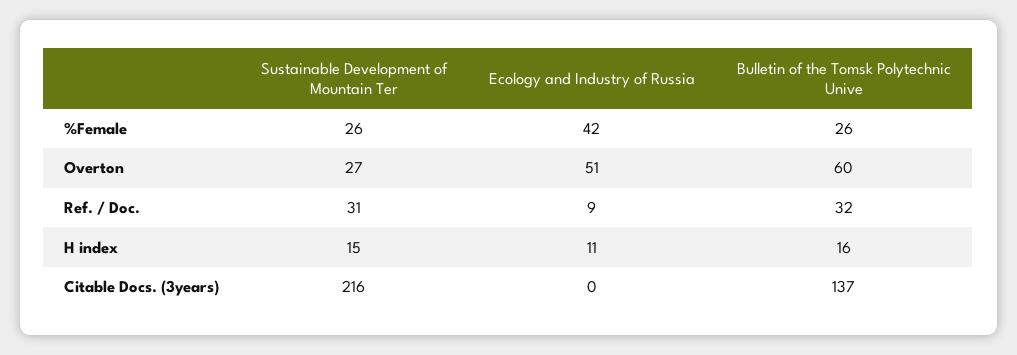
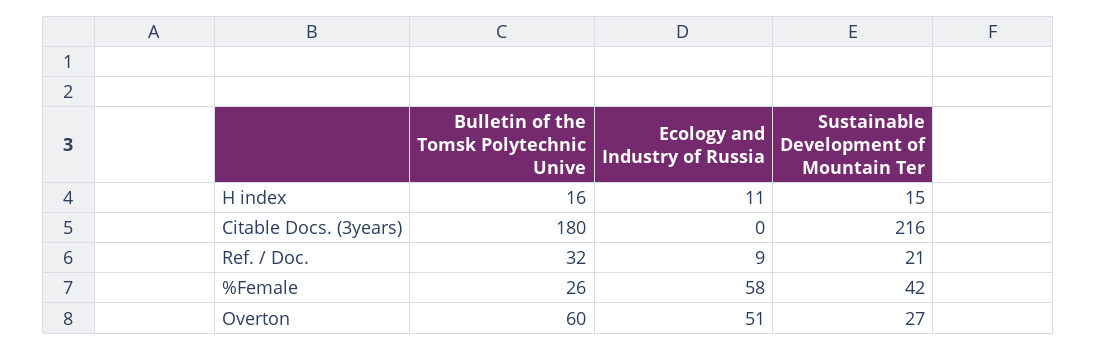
Sustainable Development of Mountain Ter, %Female: 26 -> 42
Ecology and Industry of Russia, %Female: 42 -> 58
Sustainable Development of Mountain Ter, Ref. / Doc.: 31 -> 21
Bulletin of the Tomsk Polytechnic Unive, Citable Docs. (3years): 137 -> 180

